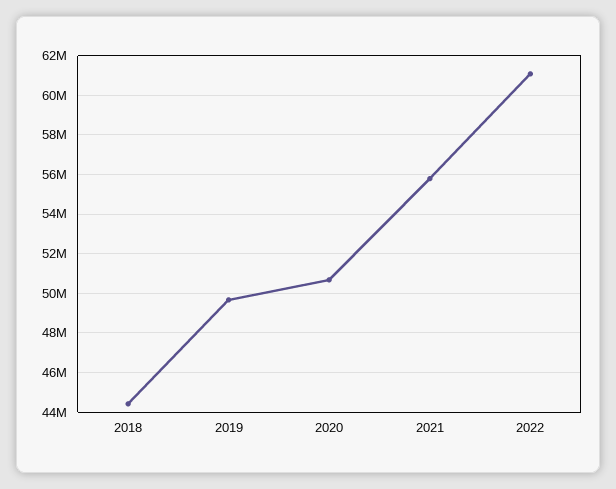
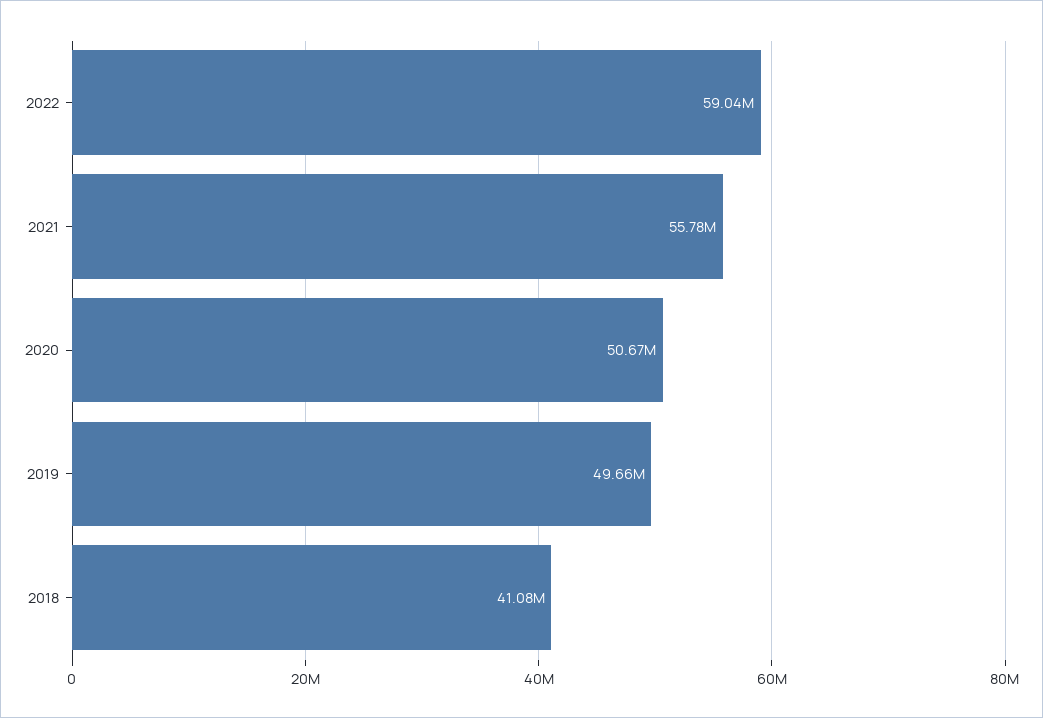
2018: 44500000 -> 41080000
2022: 61000000 -> 59040000

